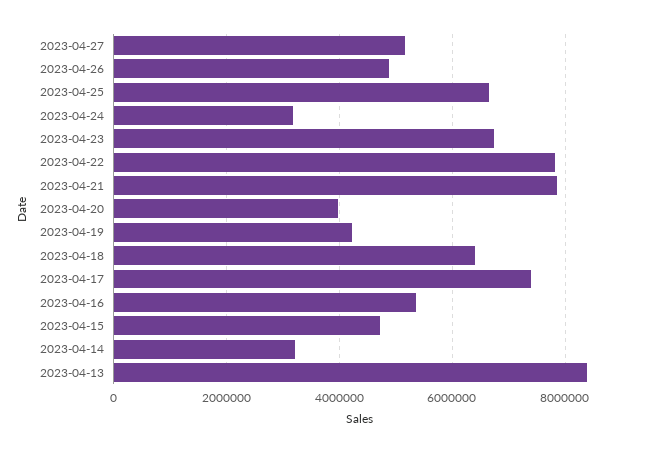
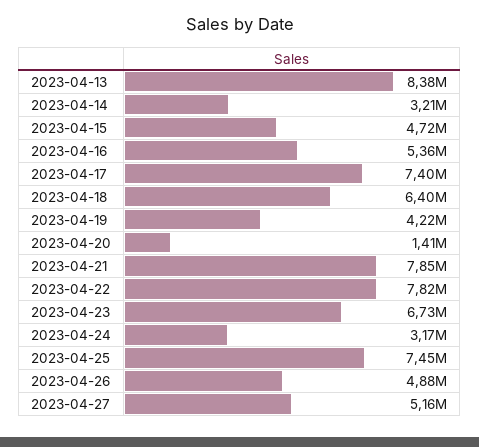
2023-04-25: 6600000 -> 7450000
2023-04-20: 4000000 -> 1410000

